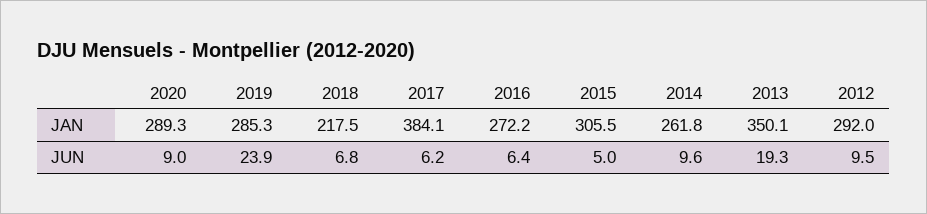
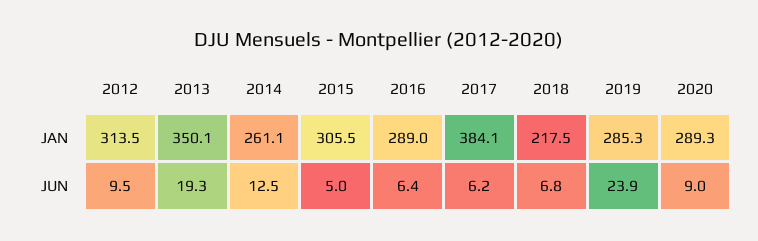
2016, JAN: 272.2 -> 289
2014, JAN: 261.8 -> 261.1
2012, JAN: 292 -> 313.5
2014, JUN: 9.6 -> 12.5

